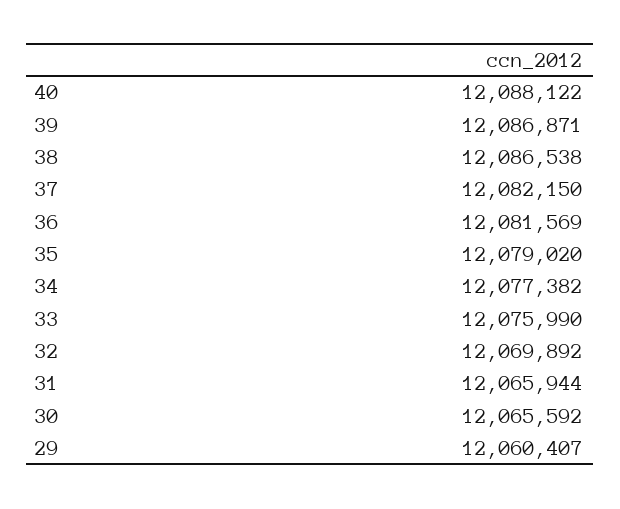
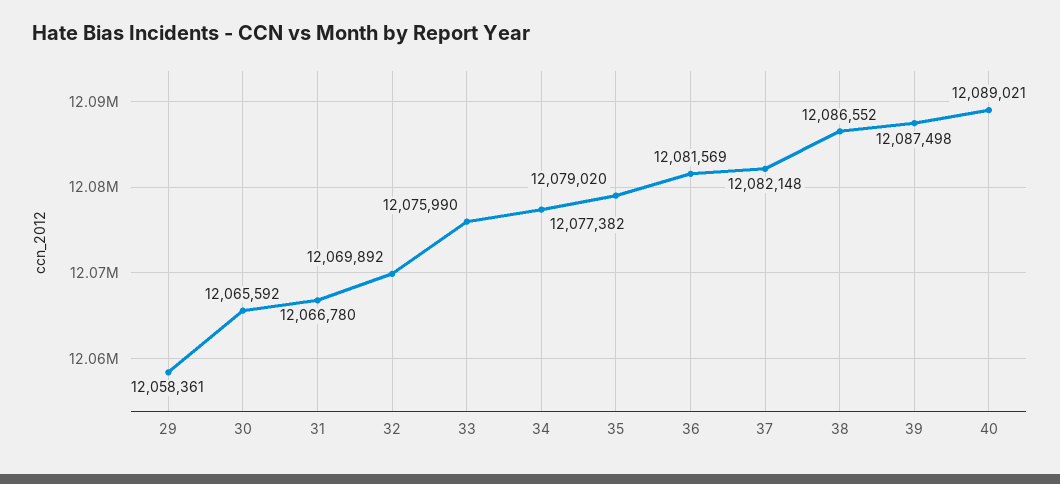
40: 12088122 -> 12089021
39: 12086871 -> 12087498
38: 12086538 -> 12086552
37: 12082150 -> 12082148
31: 12065944 -> 12066780
29: 12060407 -> 12058361

